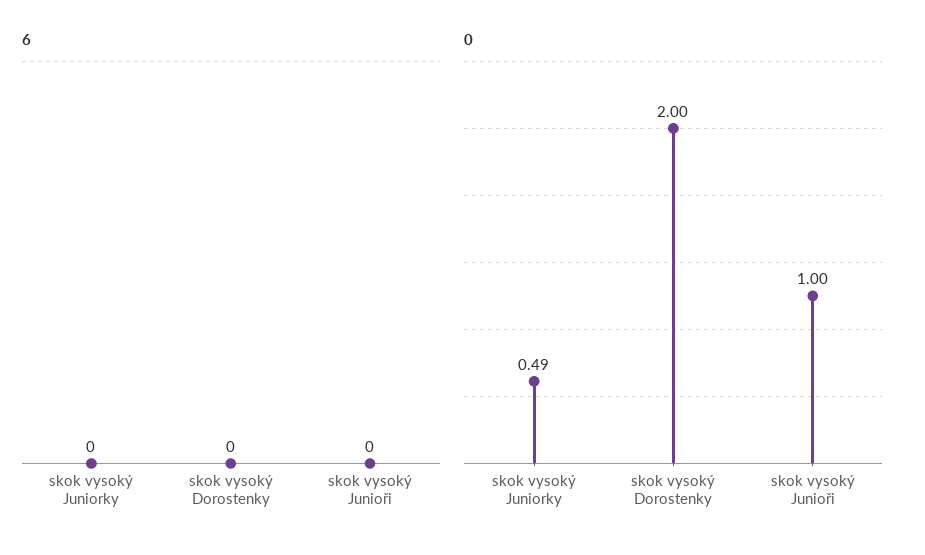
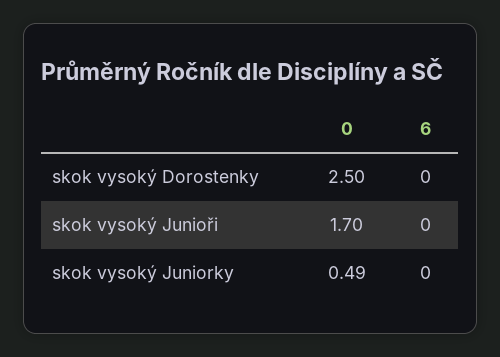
0, skok vysoký Dorostenky: 2 -> 2.5
0, skok vysoký Junioři: 1 -> 1.7

